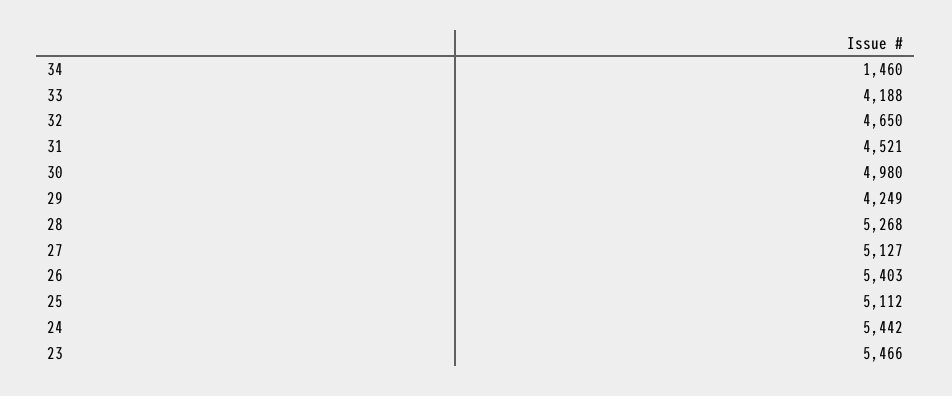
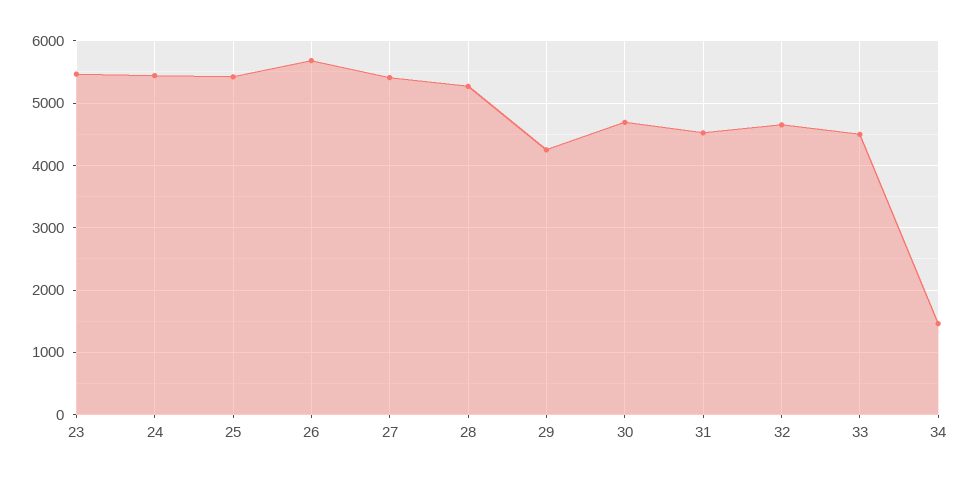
33: 4188 -> 4500
30: 4980 -> 4700
27: 5127 -> 5400
26: 5403 -> 5700
25: 5112 -> 5400

